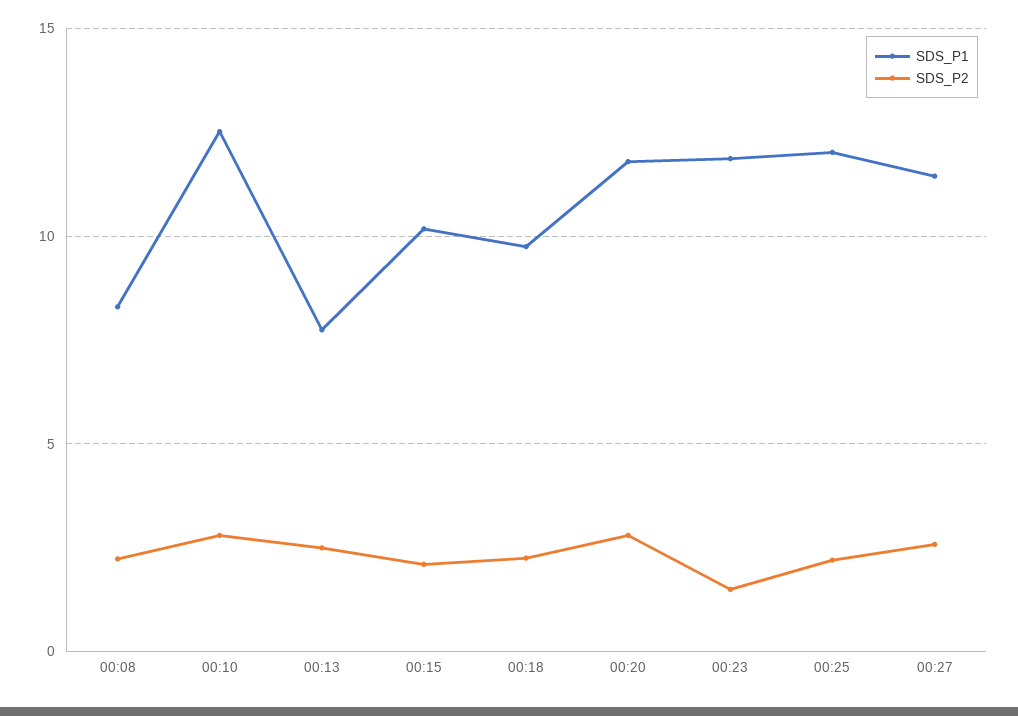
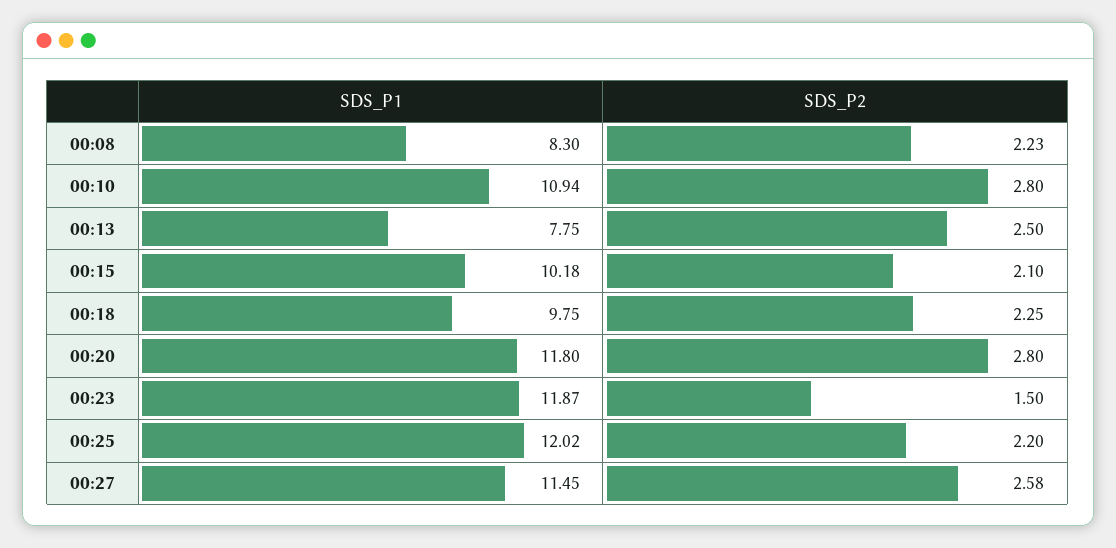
SDS_P1, 00:10: 12.5 -> 10.94

